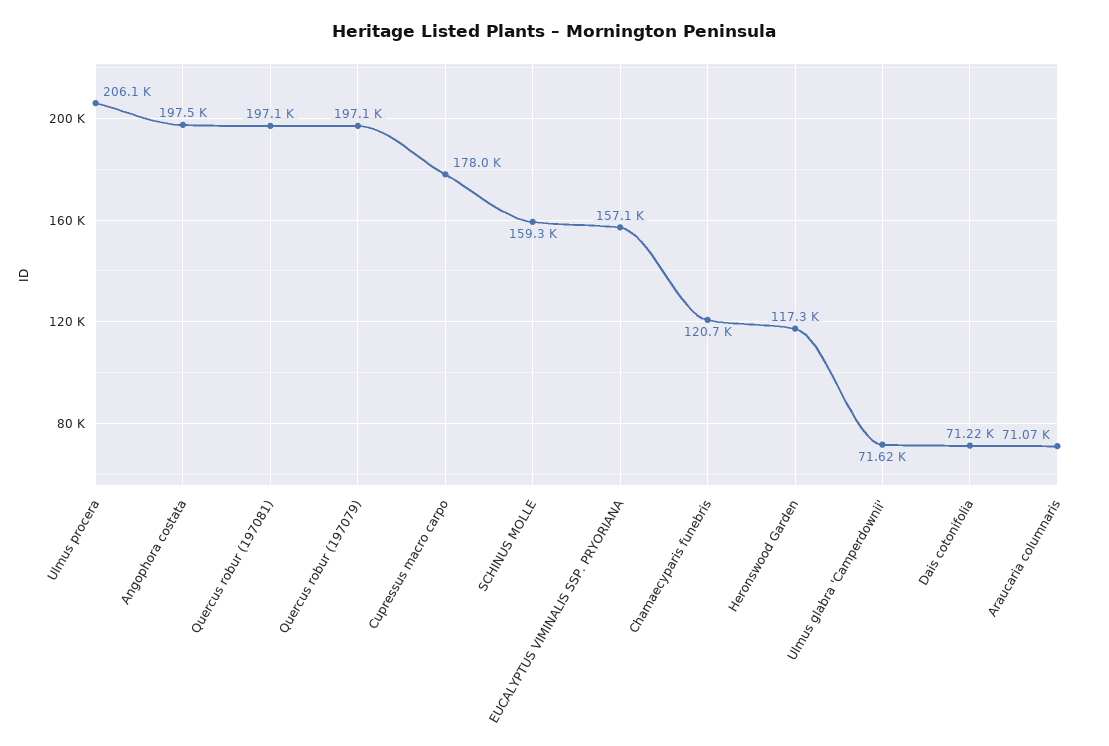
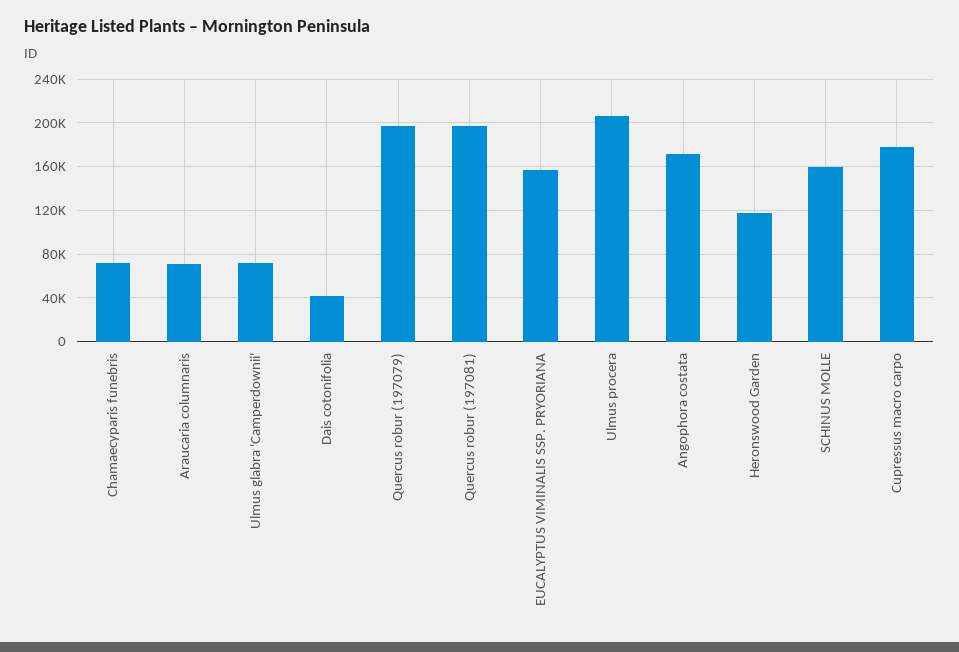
Angophora costata: 197500 -> 170000
Chamaecyparis funebris: 120700 -> 70000
Dais cotonifolia: 71220 -> 40000

